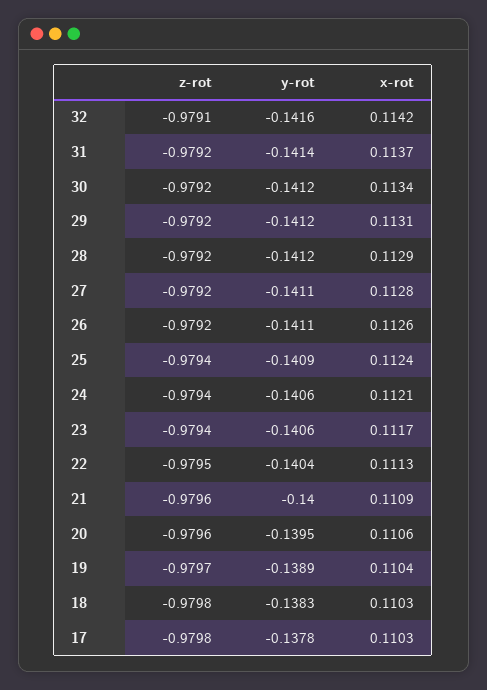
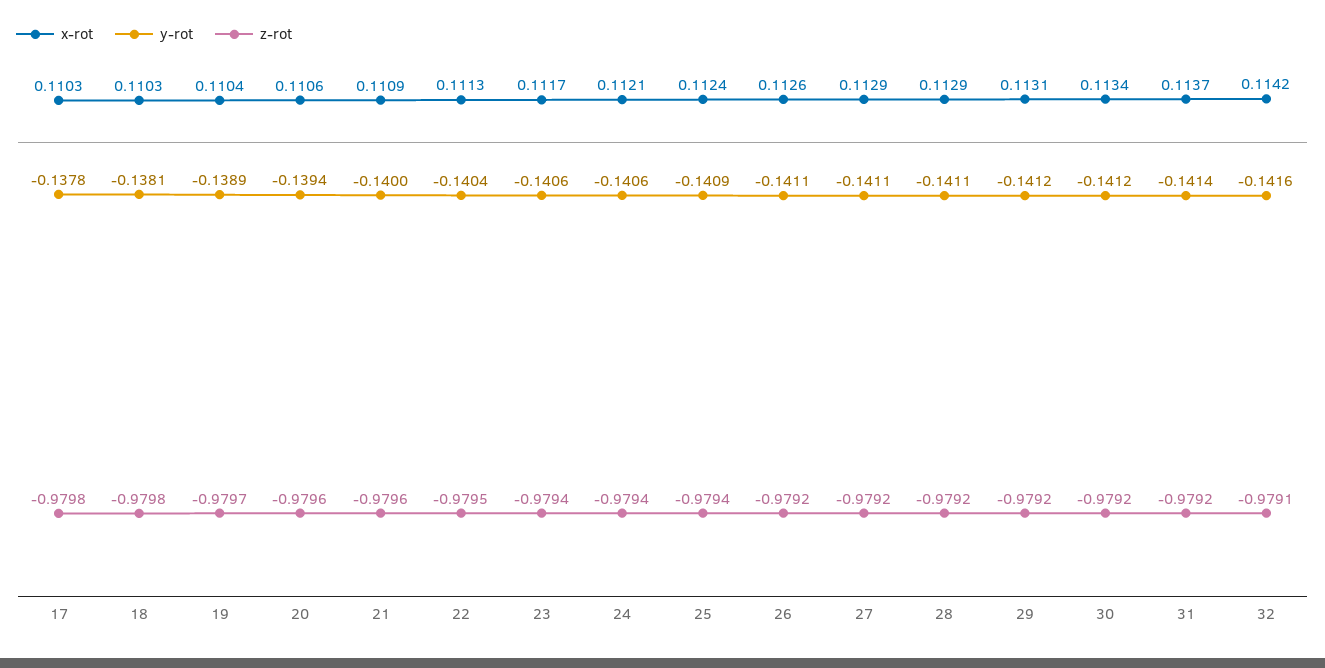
y-rot, 28: -0.1412 -> -0.1411
x-rot, 27: 0.1128 -> 0.1129
y-rot, 20: -0.1395 -> -0.1394
y-rot, 18: -0.1383 -> -0.1381

